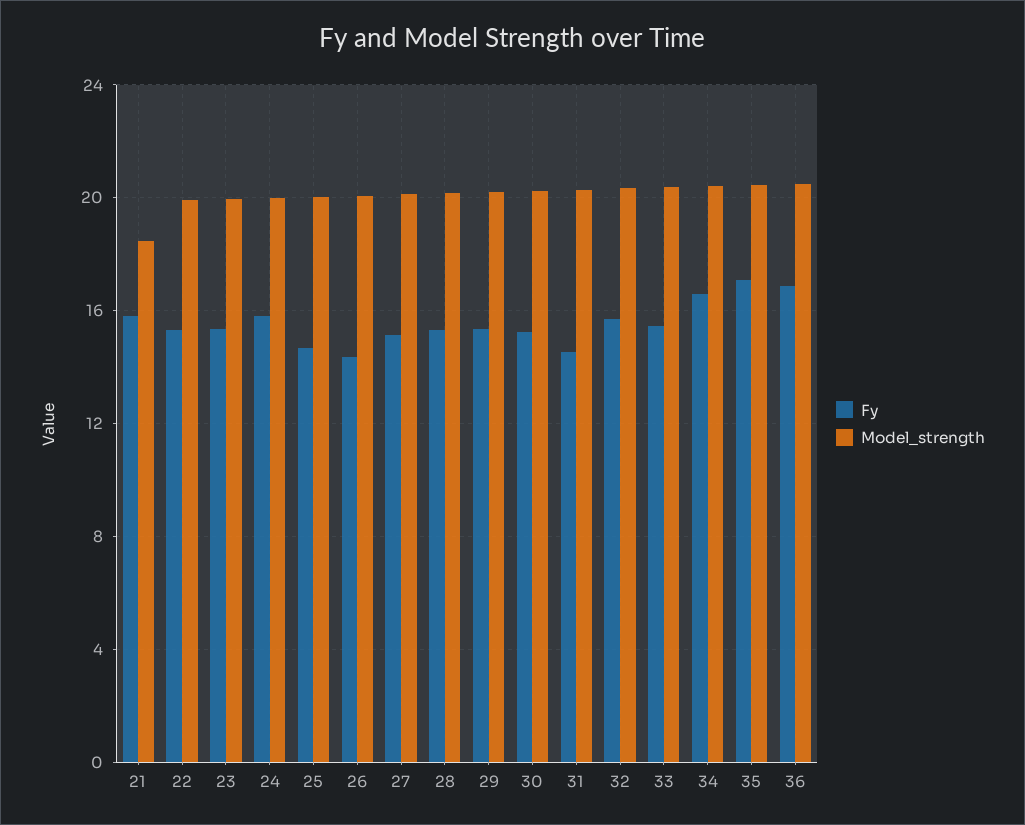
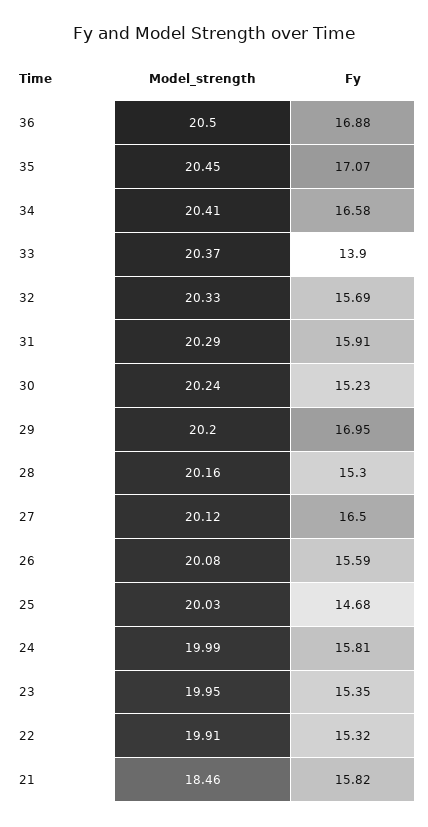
Fy, 26: 14.5 -> 15.59
Fy, 27: 15 -> 16.5
Fy, 29: 15.5 -> 16.95
Fy, 31: 14.5 -> 15.91
Fy, 33: 15.5 -> 13.9

